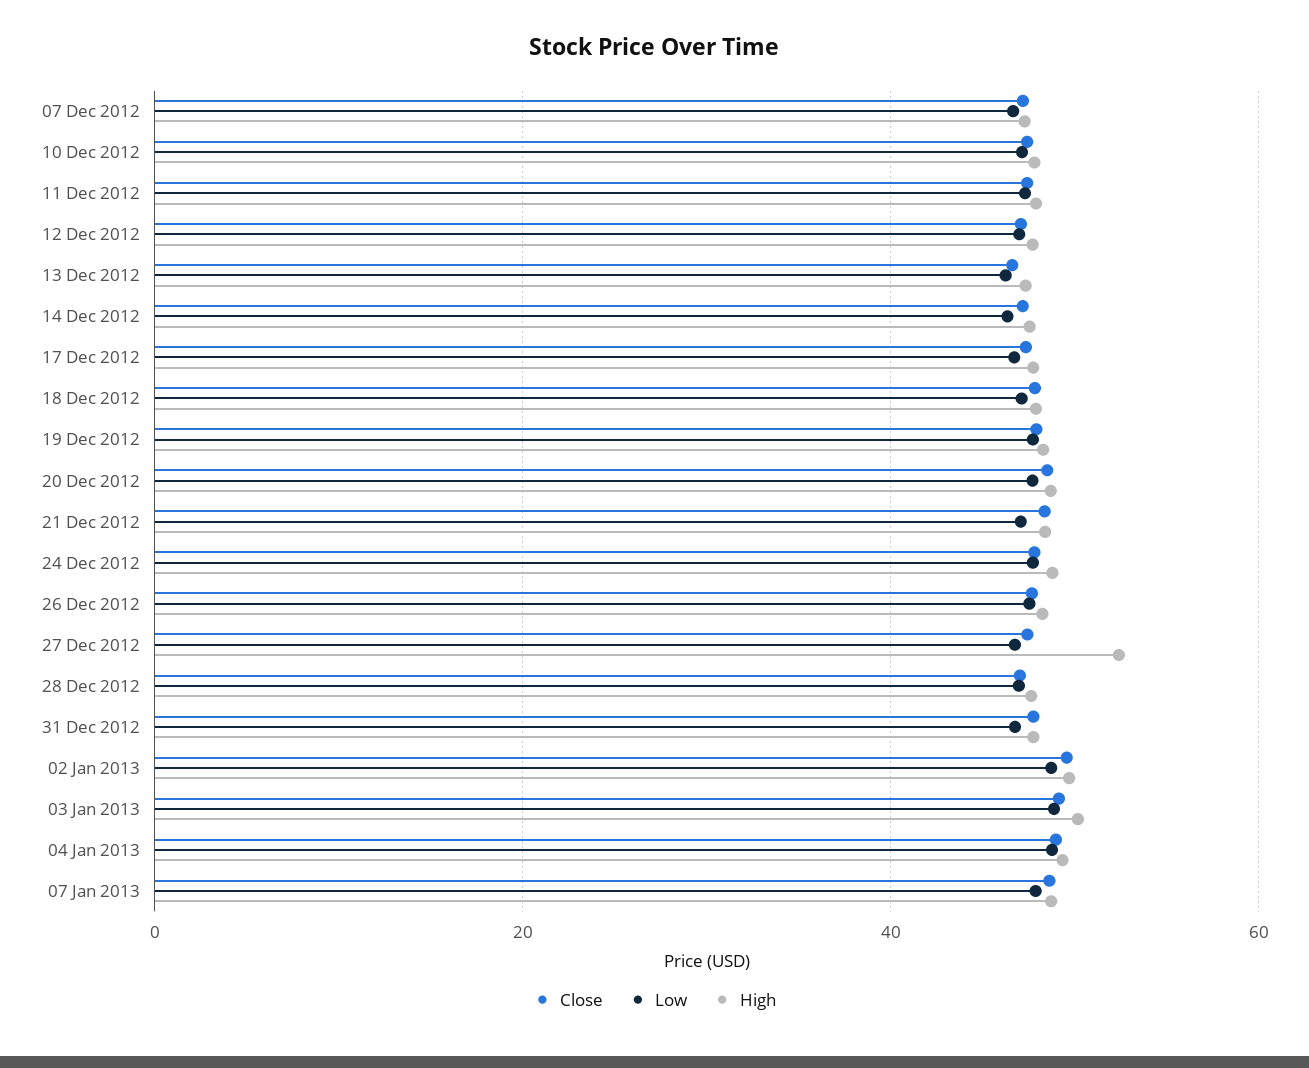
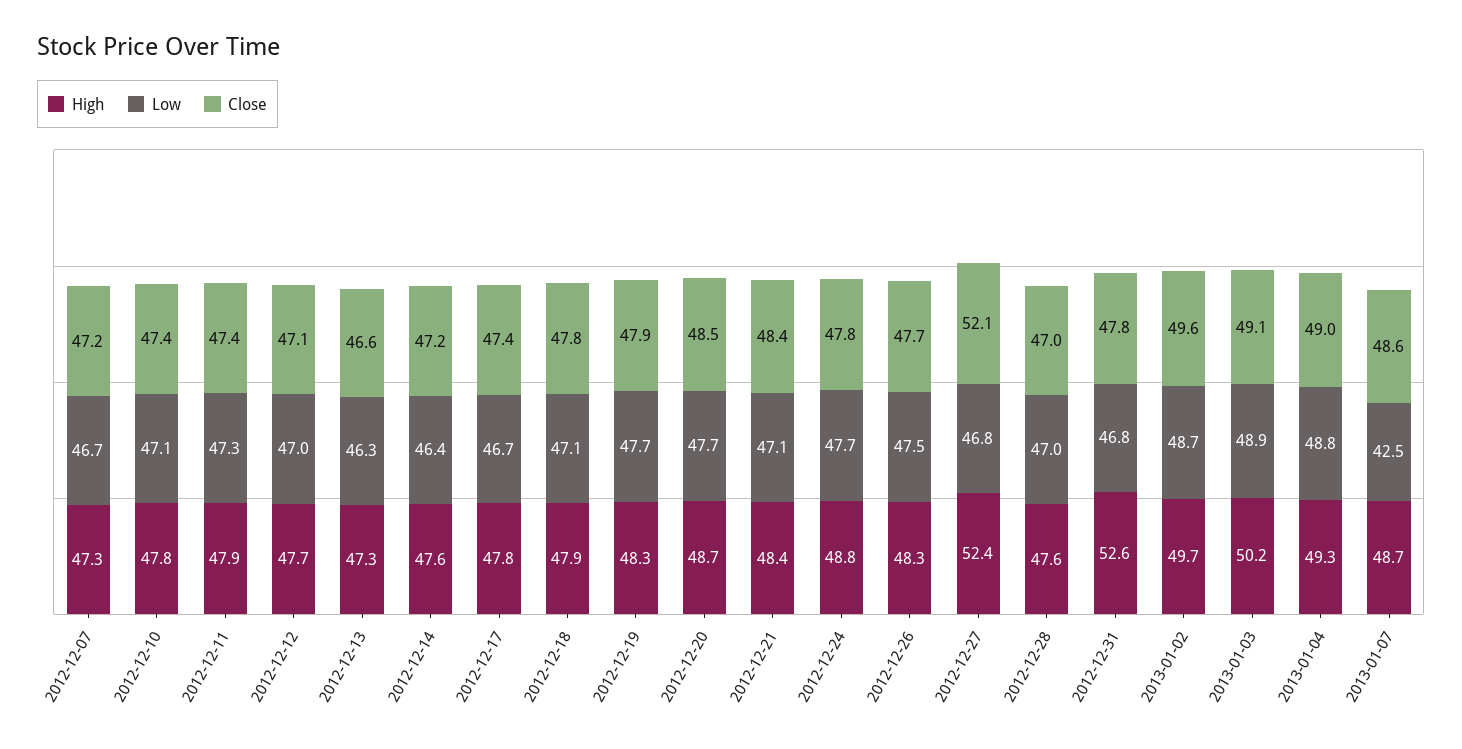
Close, 27 Dec 2012: 48 -> 52.1
High, 31 Dec 2012: 48 -> 52.6
Low, 07 Jan 2013: 48 -> 42.5

